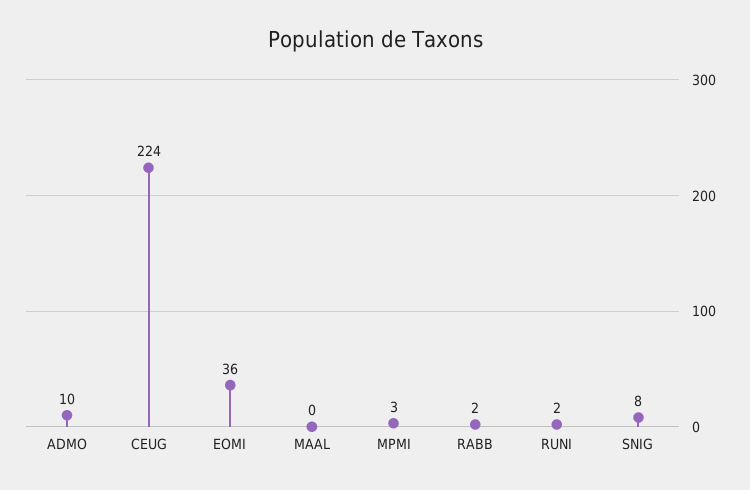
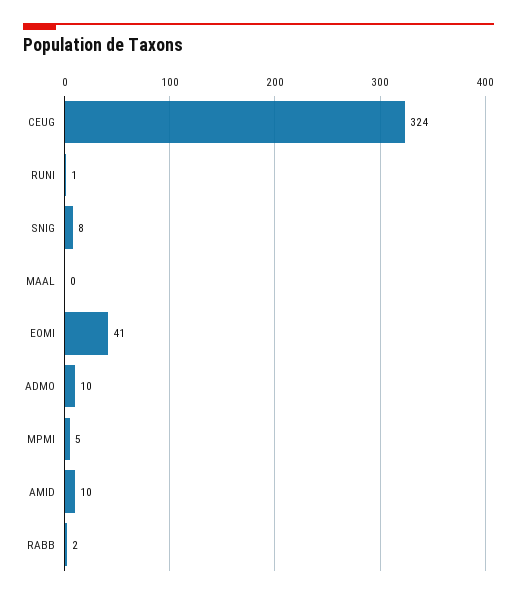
CEUG: 224 -> 324
EOMI: 36 -> 41
MPMI: 3 -> 5
RUNI: 2 -> 1
AMID: none -> 10

